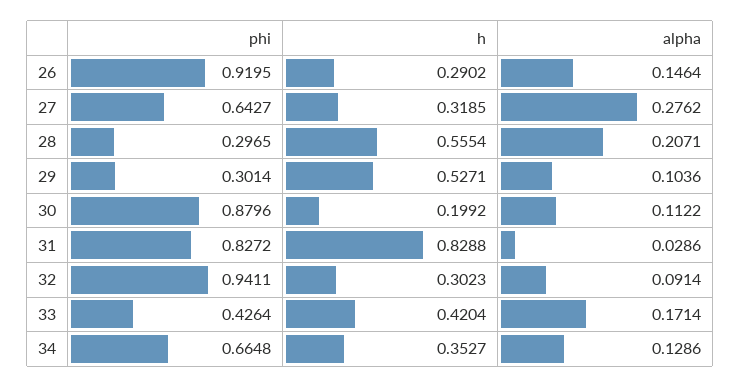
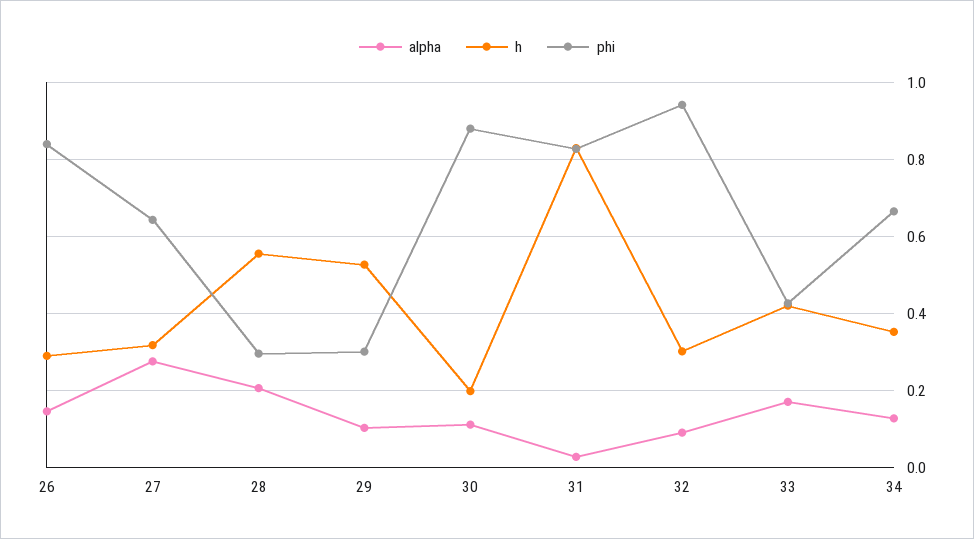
phi, 26: 0.9195 -> 0.84

